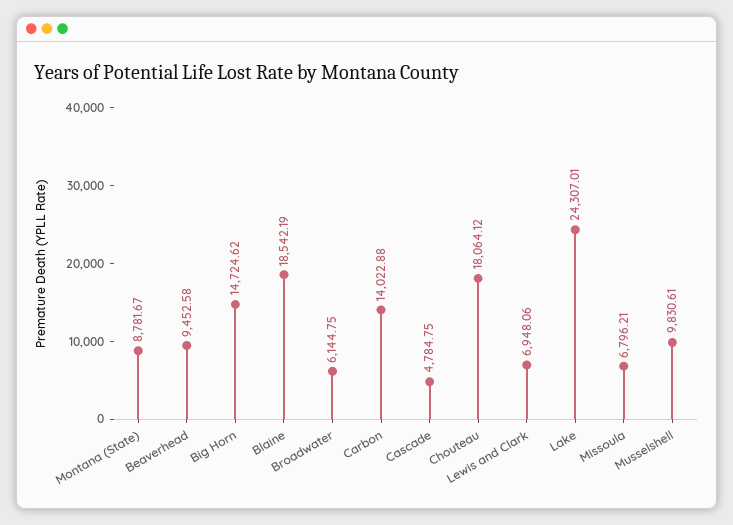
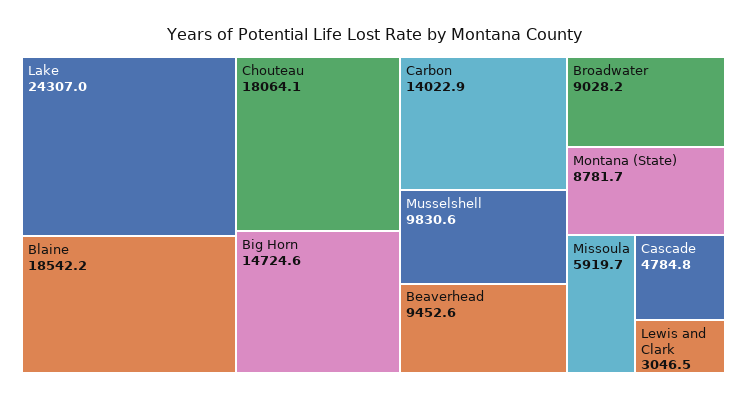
Broadwater: 6144.75 -> 9028.2
Lewis and Clark: 6948.06 -> 3046.5
Missoula: 6796.21 -> 5919.7

